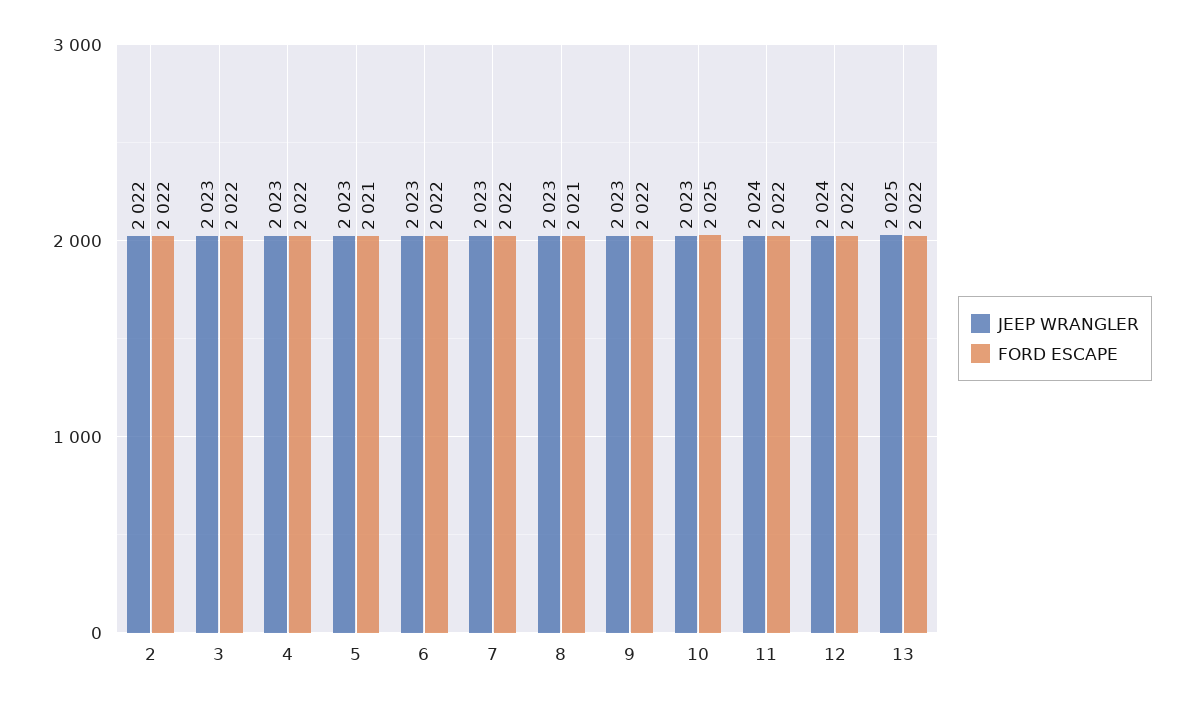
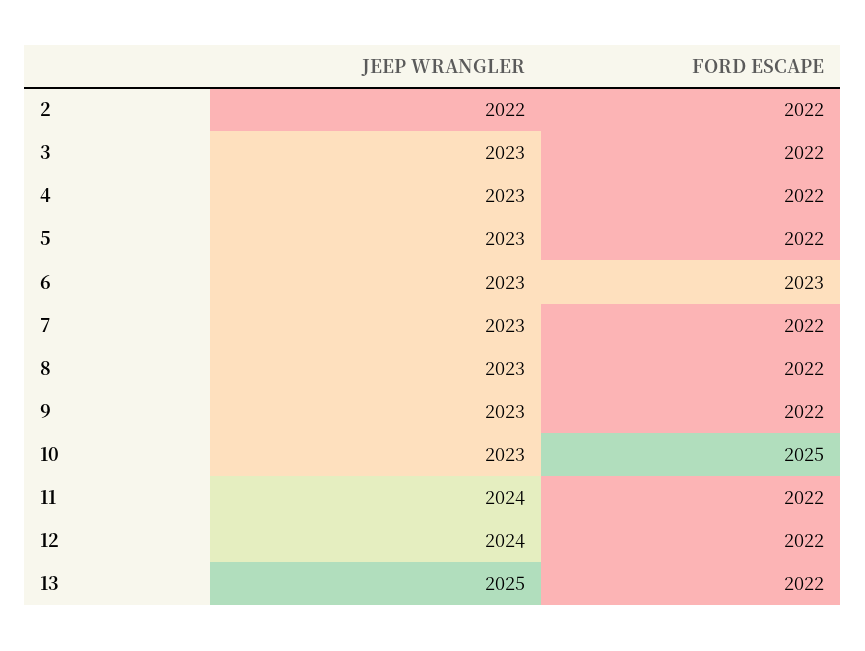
FORD ESCAPE, 5: 2021 -> 2022
FORD ESCAPE, 6: 2022 -> 2023
FORD ESCAPE, 8: 2021 -> 2022

